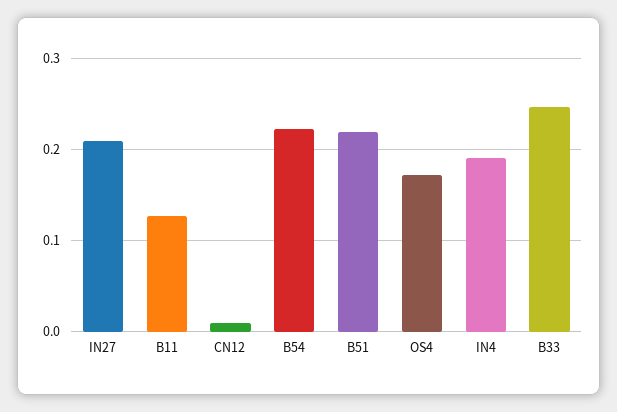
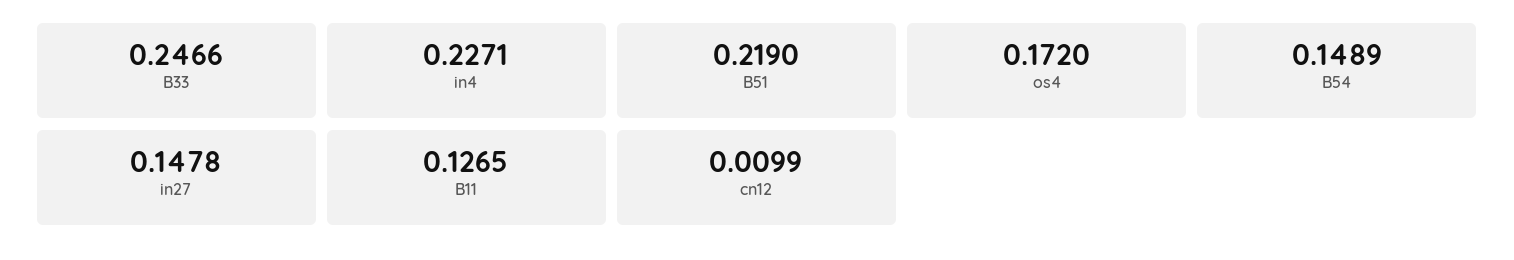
IN27: 0.21 -> 0.1478
B54: 0.22 -> 0.1489
IN4: 0.19 -> 0.2271

